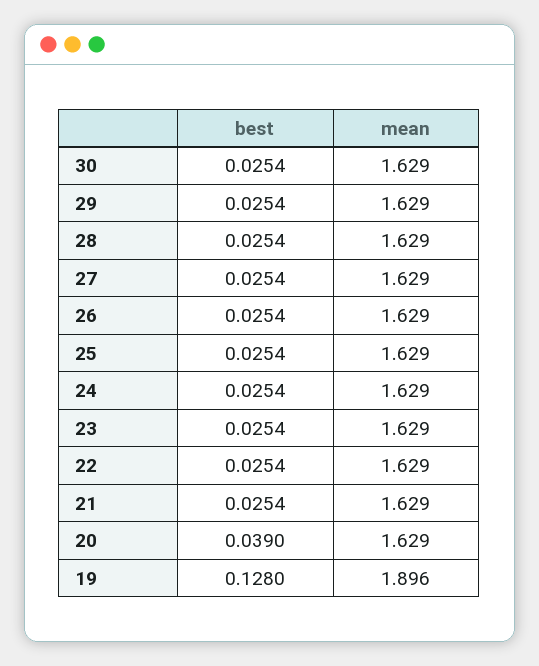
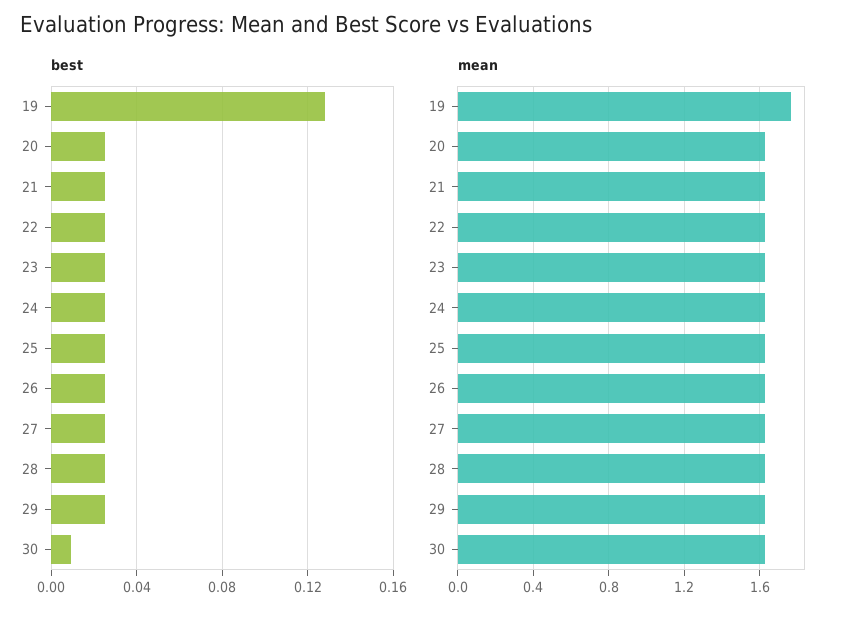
best, 30: 0.0254 -> 0.01
best, 20: 0.039 -> 0.025
mean, 19: 1.896 -> 1.75

